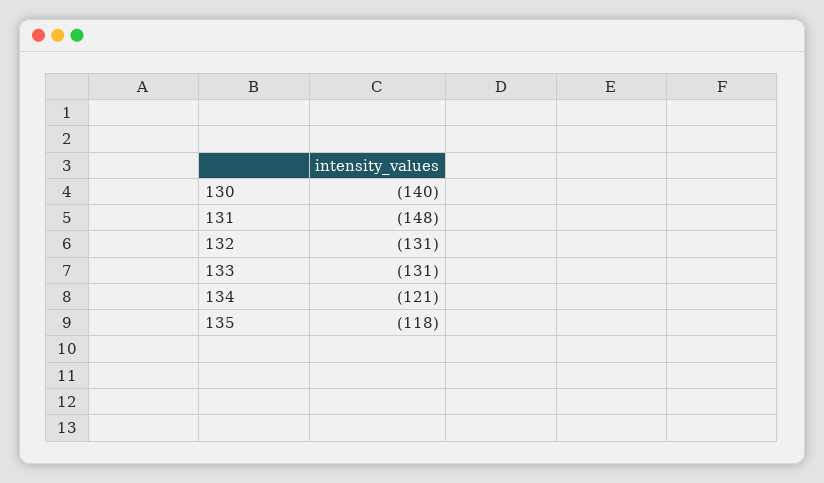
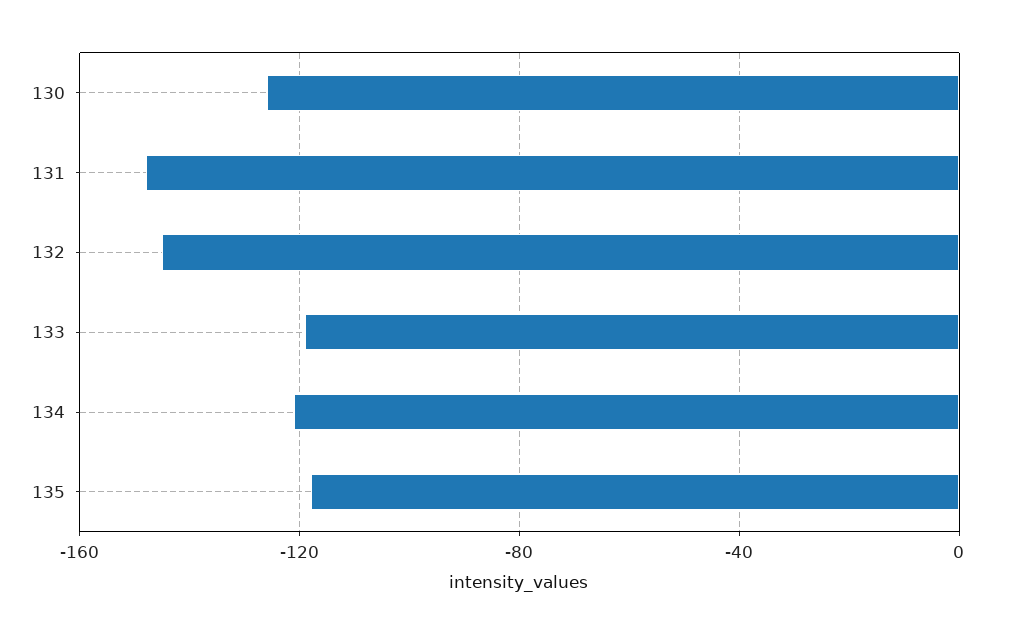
130: -140 -> -125
132: -131 -> -145
133: -131 -> -120

